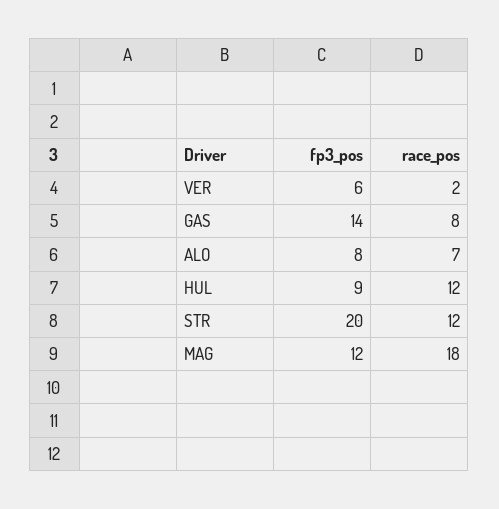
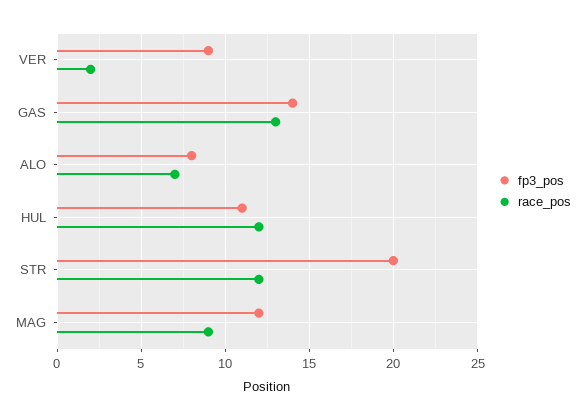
fp3_pos, VER: 6 -> 9
race_pos, GAS: 8 -> 13
fp3_pos, HUL: 9 -> 11
race_pos, MAG: 18 -> 9

